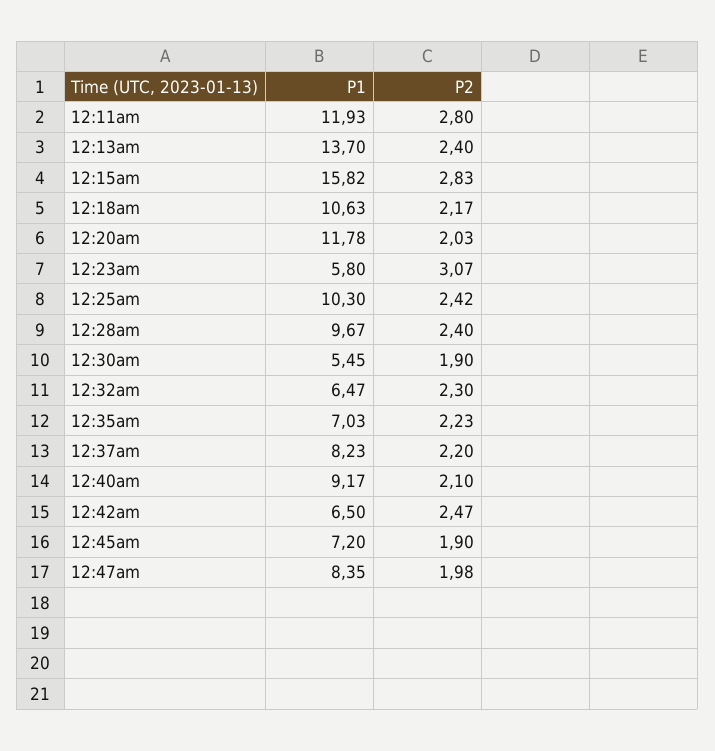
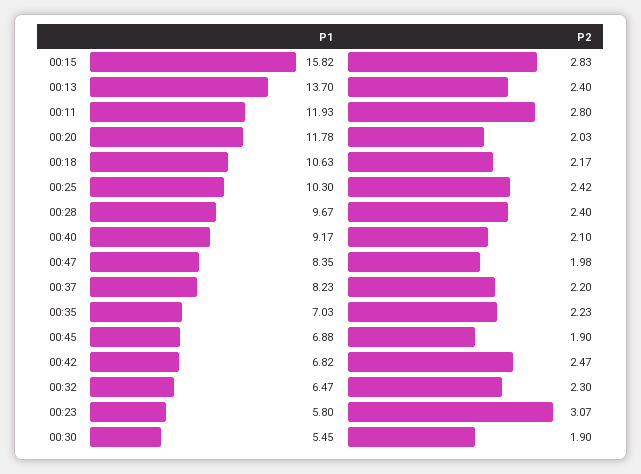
P1, 12:42am: 6.5 -> 6.82
P1, 12:45am: 7.2 -> 6.88

